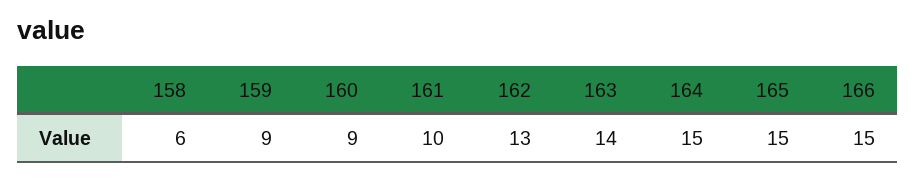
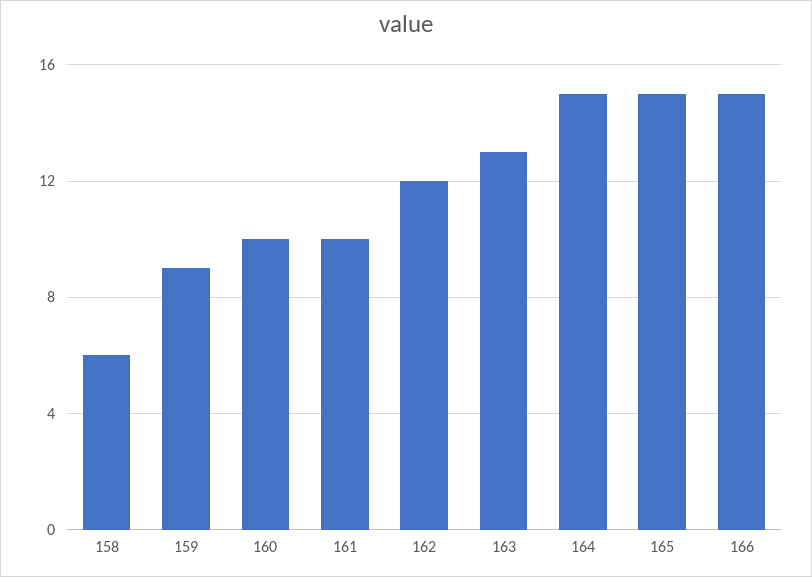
160: 9 -> 10
162: 13 -> 12
163: 14 -> 13

